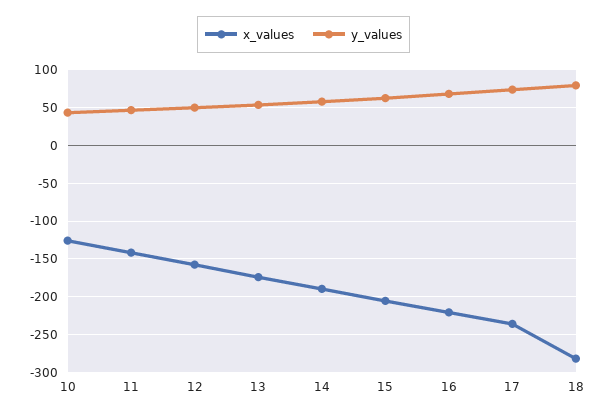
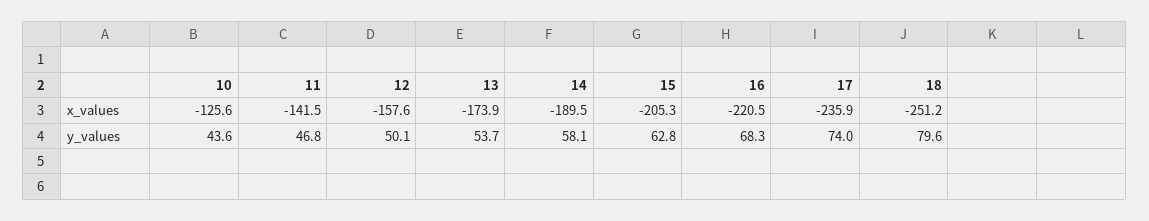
x_values, 18: -280 -> -251.2

